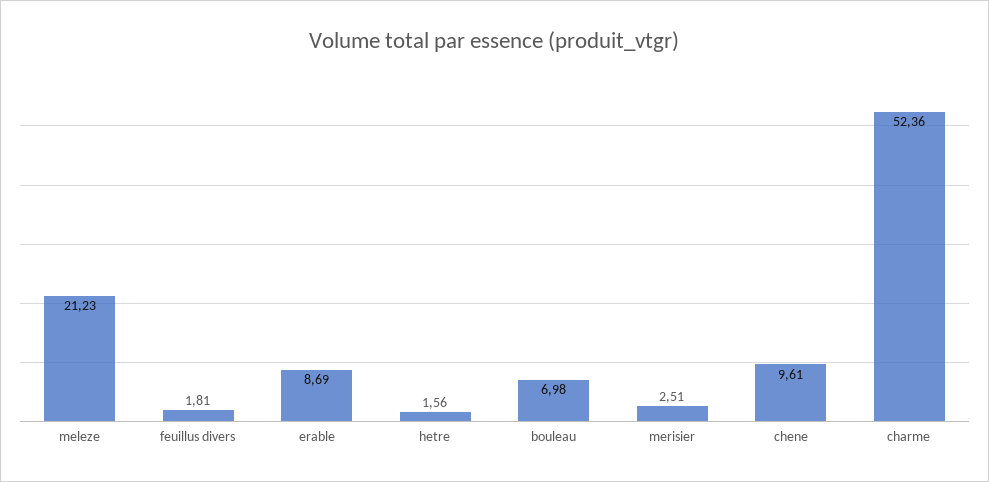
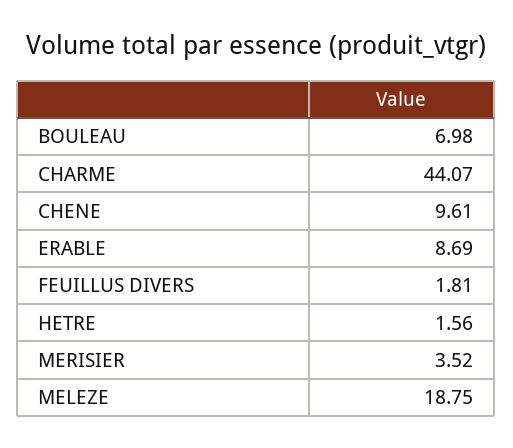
meleze: 21.23 -> 18.75
merisier: 2.51 -> 3.52
charme: 52.36 -> 44.07

